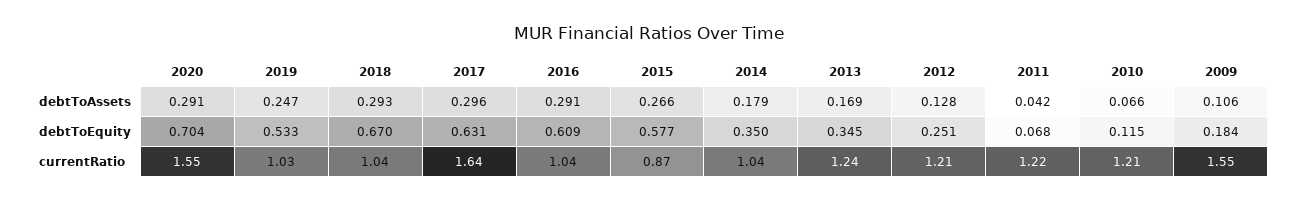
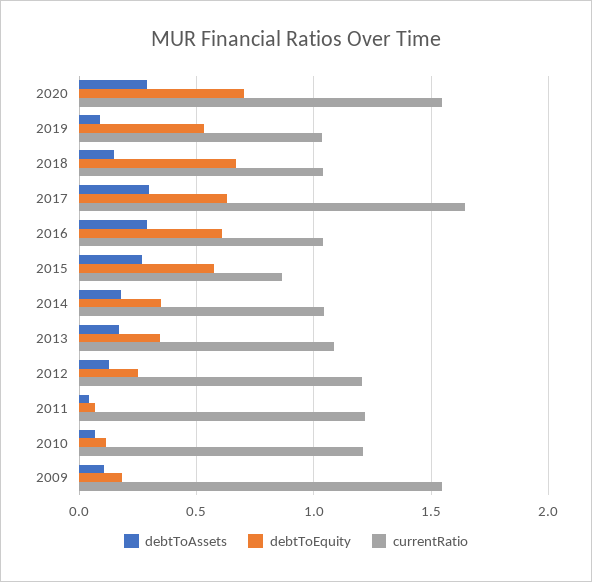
debtToAssets, 2019: 0.247 -> 0.1
debtToAssets, 2018: 0.293 -> 0.15
currentRatio, 2013: 1.24 -> 1.1

